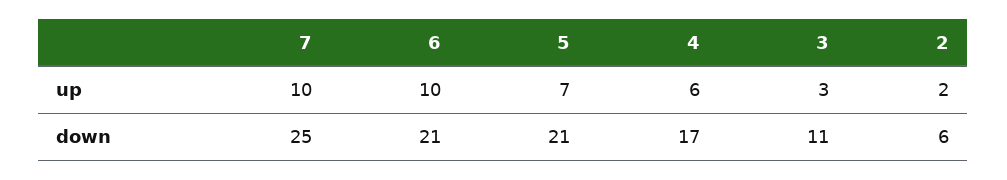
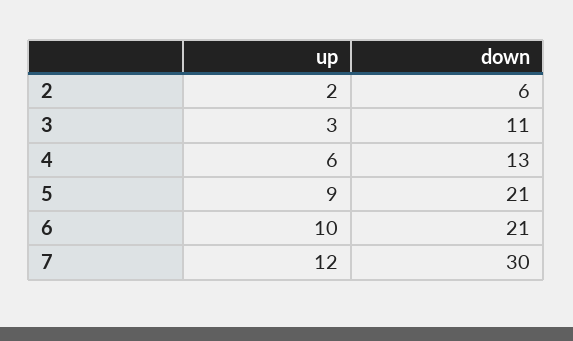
7, up: 10 -> 12
5, up: 7 -> 9
7, down: 25 -> 30
4, down: 17 -> 13

